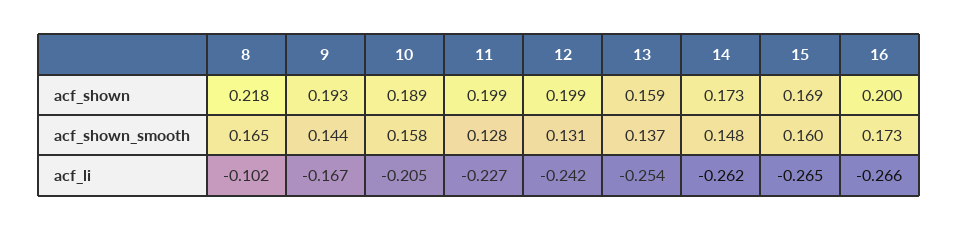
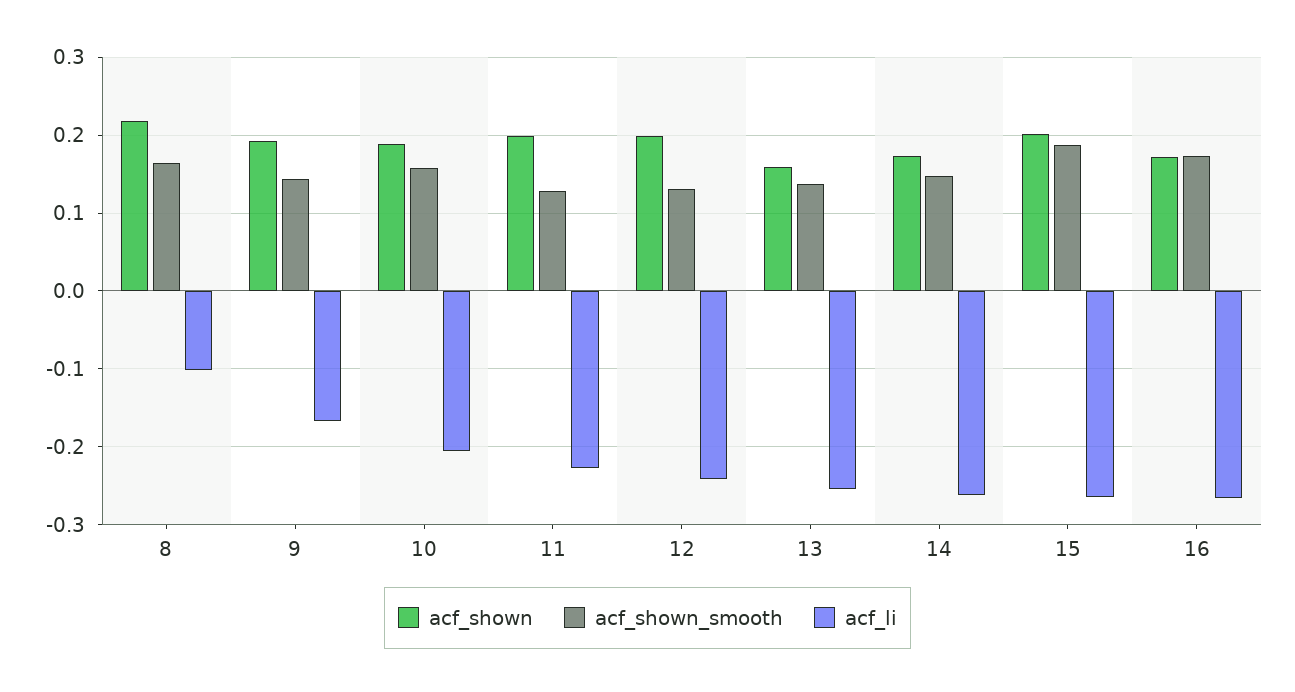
acf_shown, 15: 0.169 -> 0.2
acf_shown, 16: 0.2 -> 0.17
acf_shown_smooth, 15: 0.16 -> 0.19

